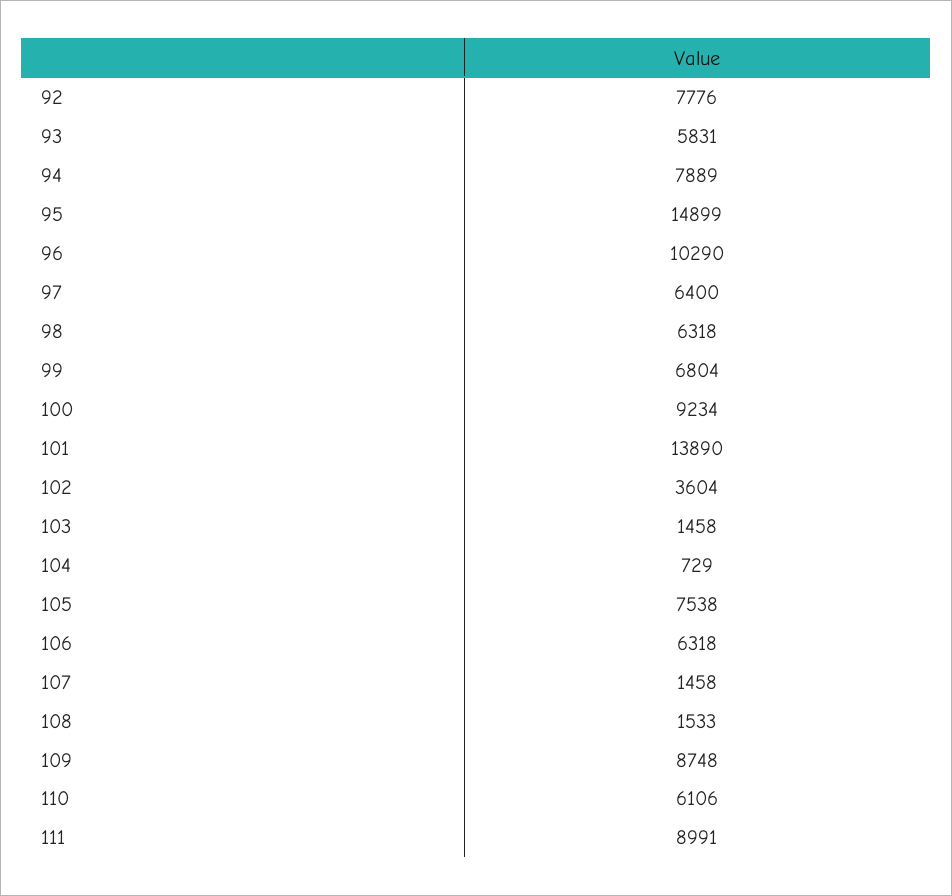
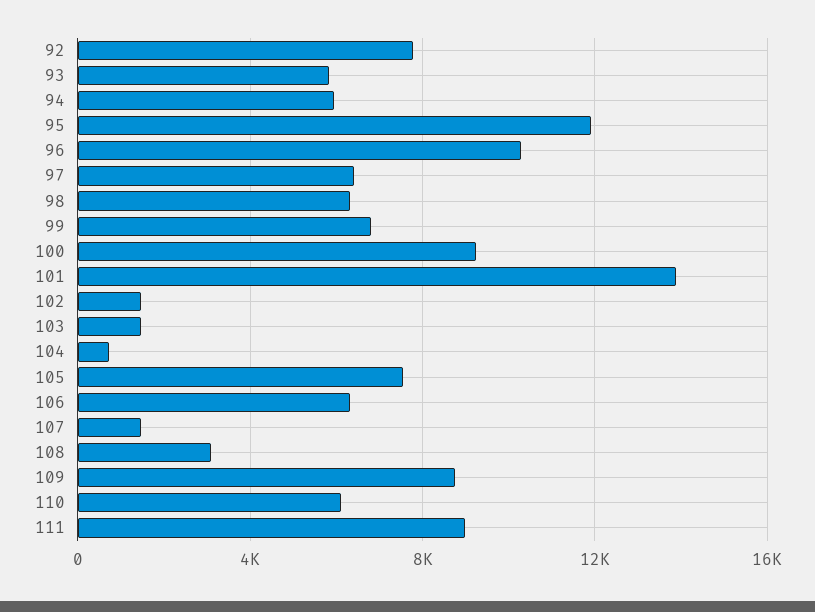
94: 7889 -> 6000
95: 14899 -> 12000
102: 3604 -> 1500
108: 1533 -> 3000

